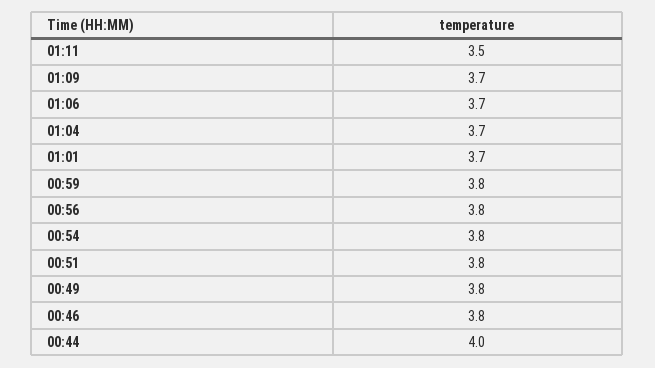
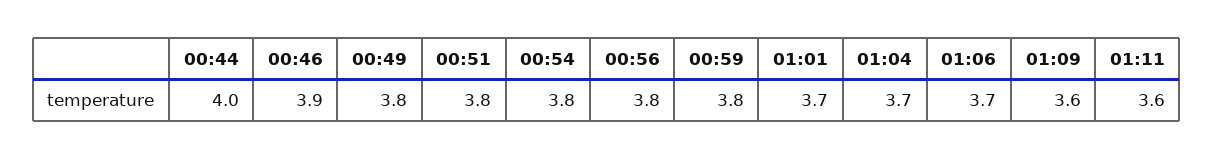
01:11: 3.5 -> 3.6
01:09: 3.7 -> 3.6
00:46: 3.8 -> 3.9

